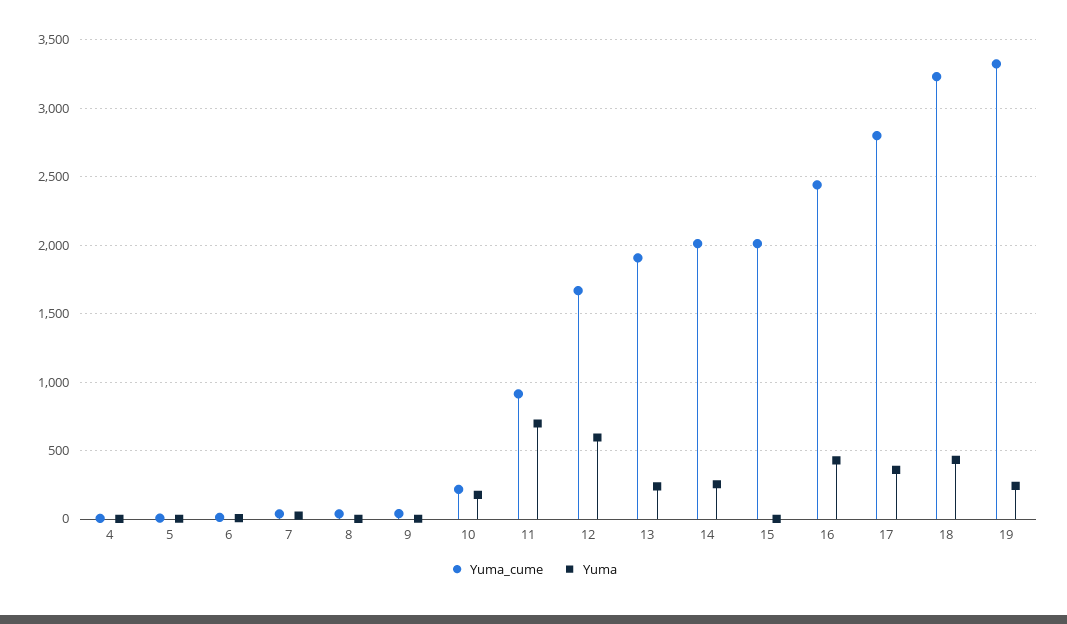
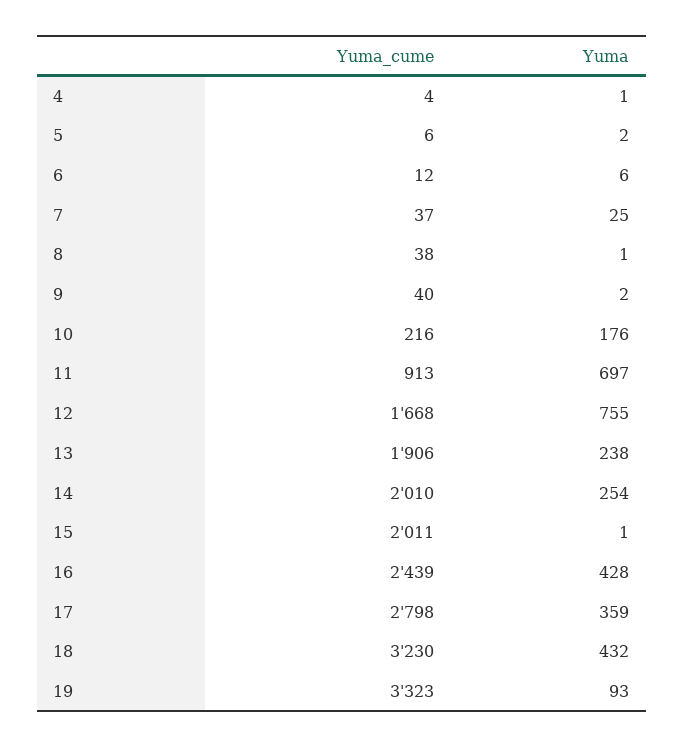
Yuma, 12: 600 -> 755
Yuma, 19: 250 -> 93

